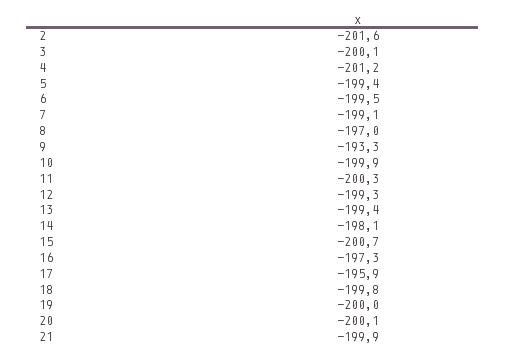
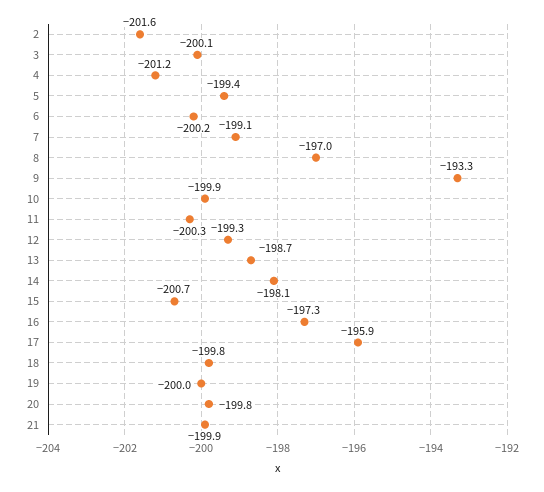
6: -199.5 -> -200.2
13: -199.4 -> -198.7
20: -200.1 -> -199.8

